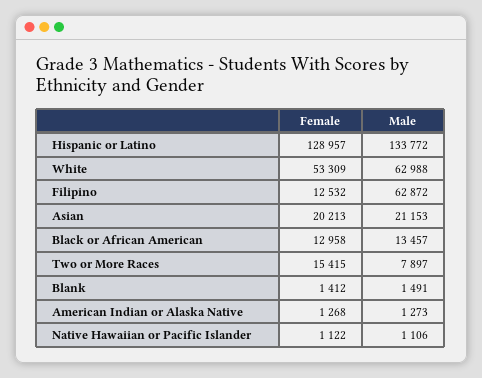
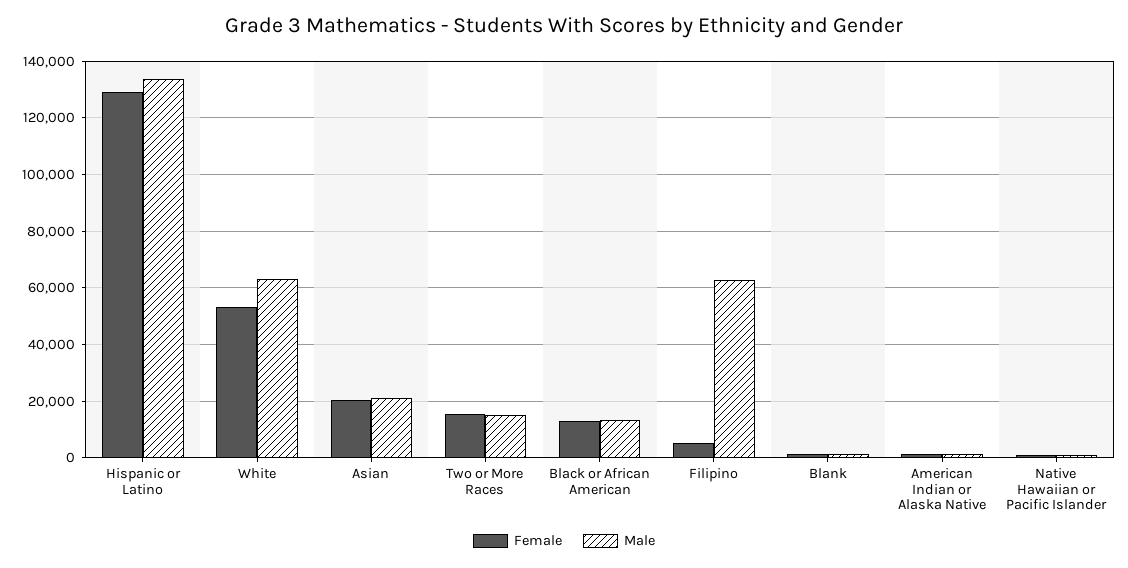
Female, Filipino: 12532 -> 5000
Male, Two or More Races: 7897 -> 15000

